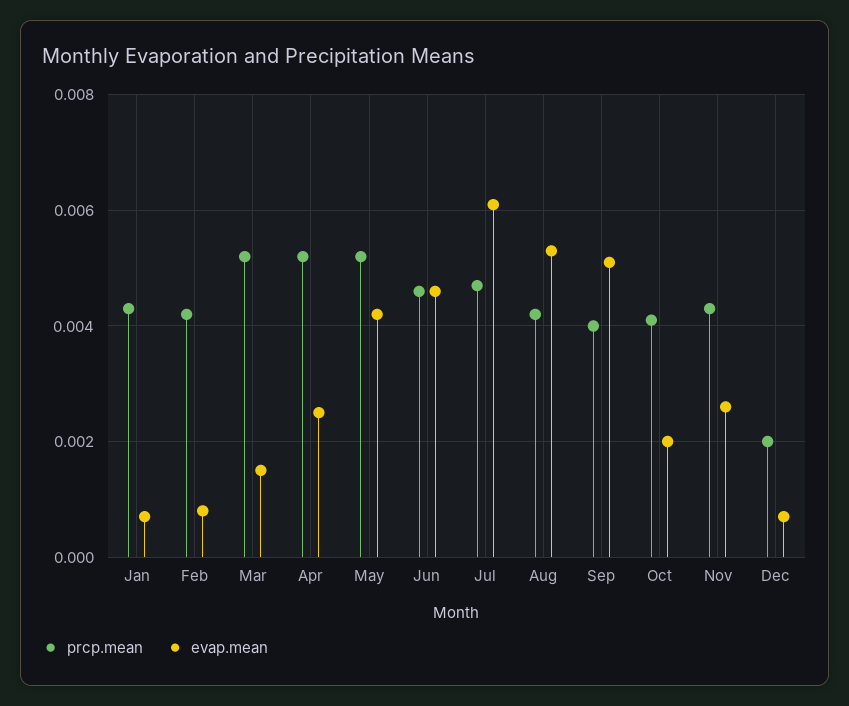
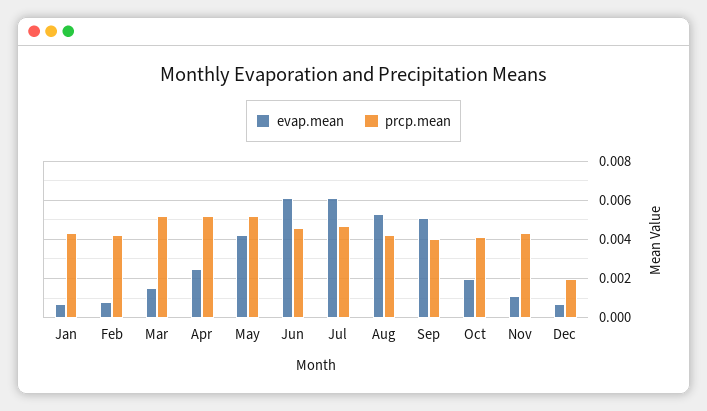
evap.mean, Jun: 0.0045 -> 0.006
evap.mean, Nov: 0.0025 -> 0.001

